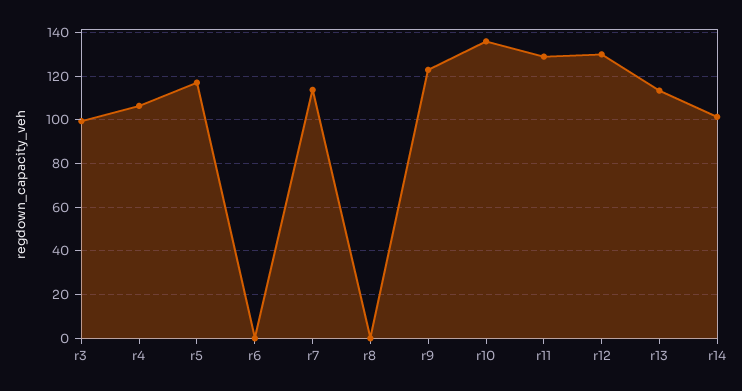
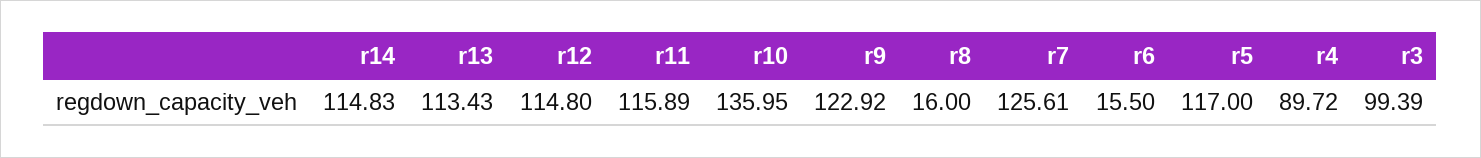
r4: 105 -> 89.72
r6: 0 -> 15.5
r7: 115 -> 125.61
r8: 0 -> 16
r11: 130 -> 115.89
r12: 130 -> 114.8
r14: 100 -> 114.83

